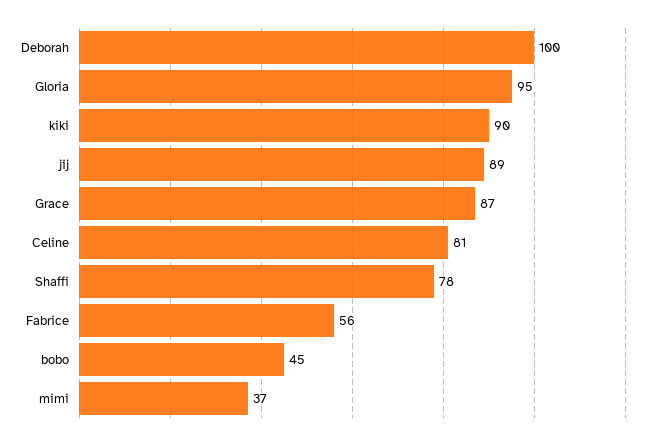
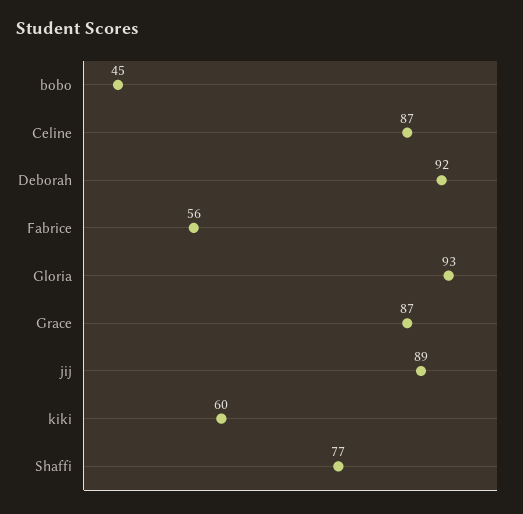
Deborah: 100 -> 92
Gloria: 95 -> 93
kiki: 90 -> 60
Celine: 81 -> 87
Shaffi: 78 -> 77
mimi: 37 -> none

